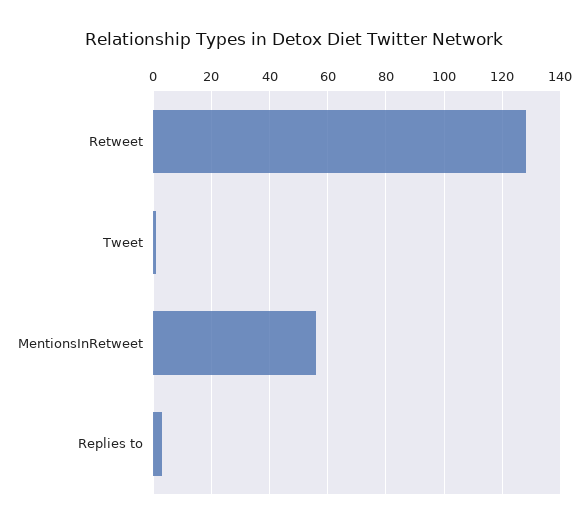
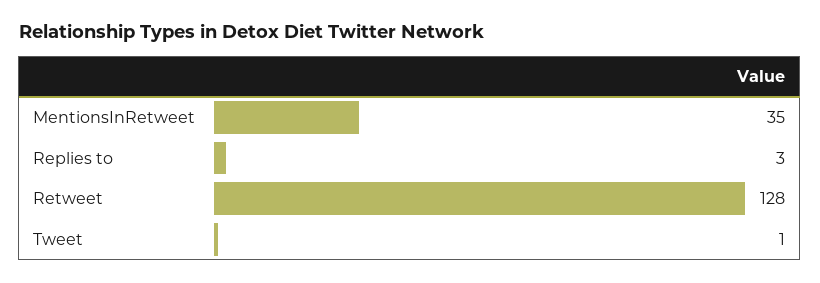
MentionsInRetweet: 55 -> 35

